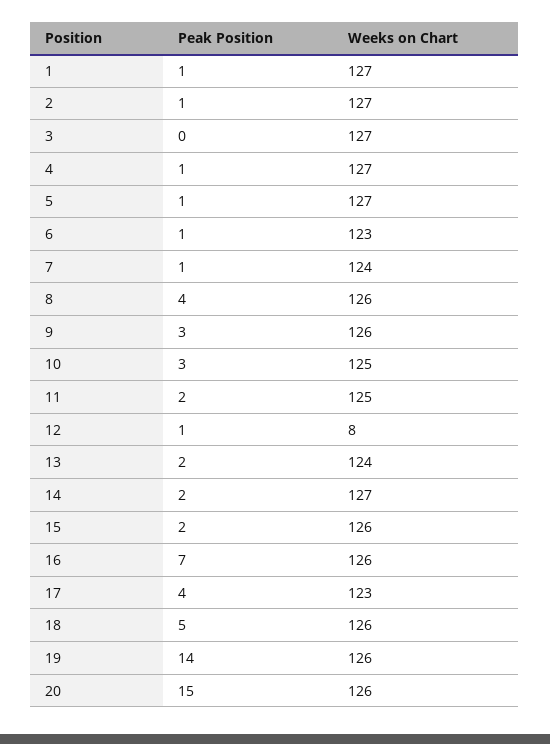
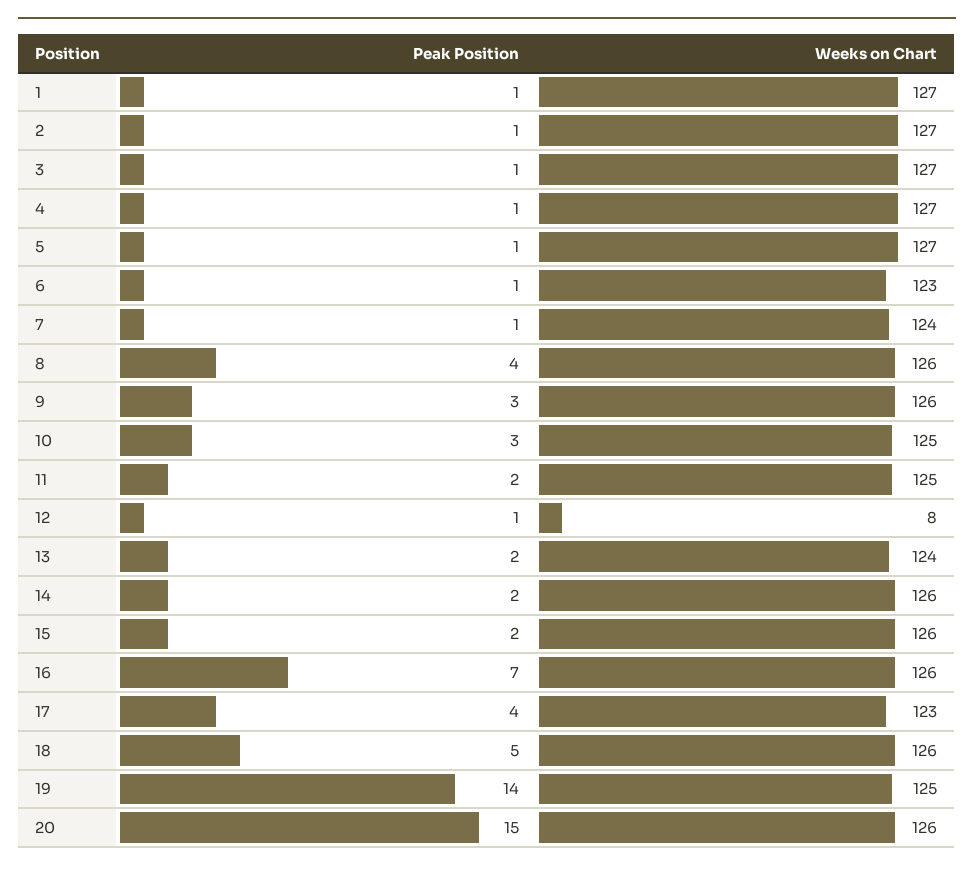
Peak Position, 3: 0 -> 1
Weeks on Chart, 14: 127 -> 126
Weeks on Chart, 19: 126 -> 125

